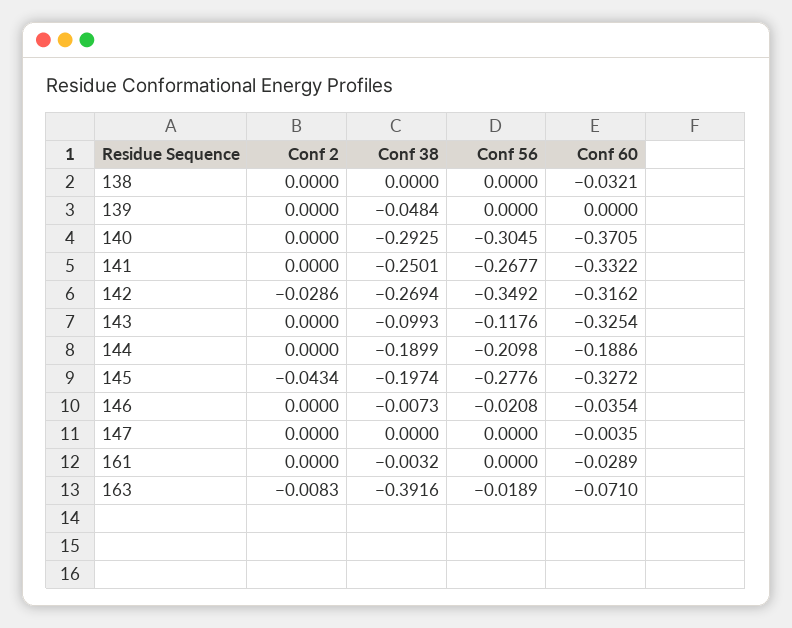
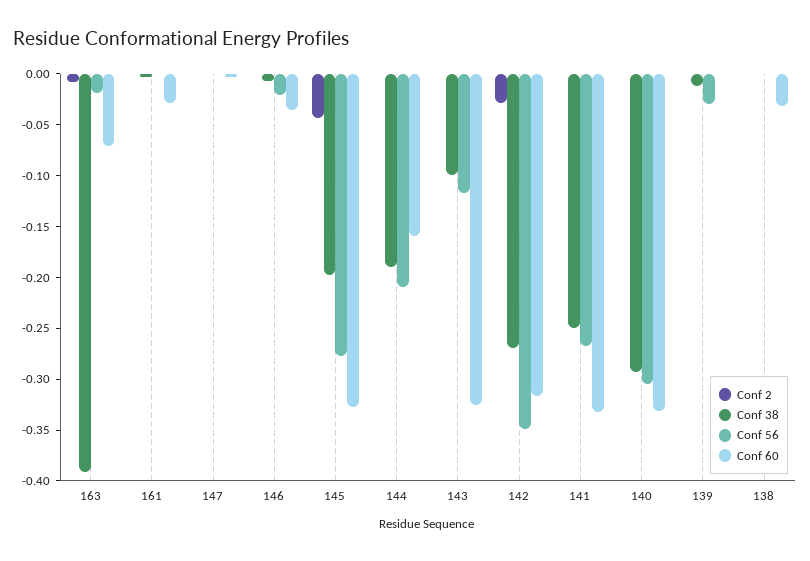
Conf 38, 139: -0.0484 -> -0.01
Conf 56, 139: 0 -> -0.03
Conf 60, 140: -0.3705 -> -0.33
Conf 60, 144: -0.1886 -> -0.16

